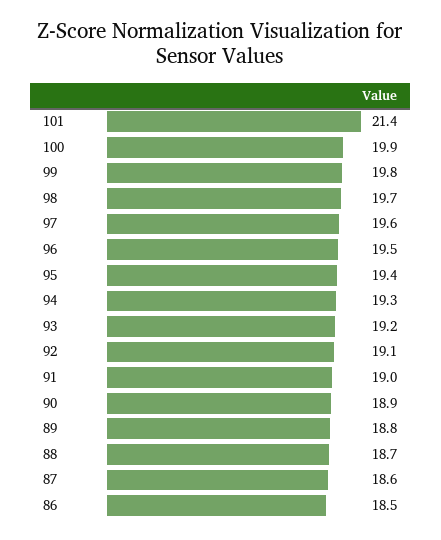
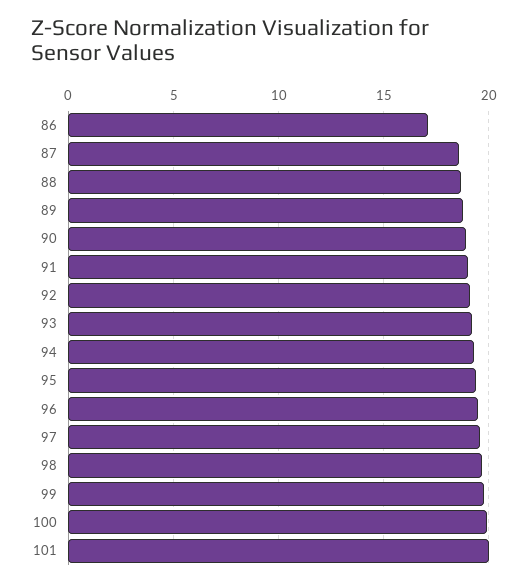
101: 21.4 -> 20
86: 18.5 -> 17

